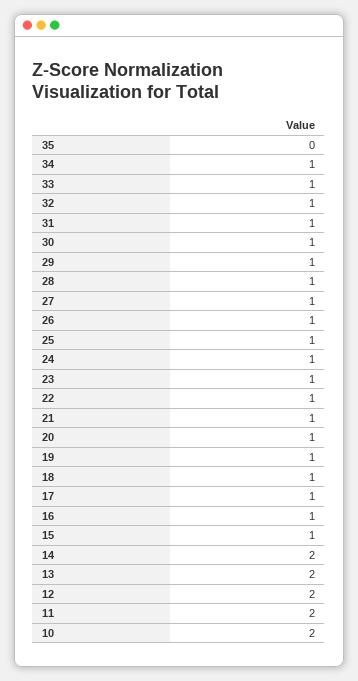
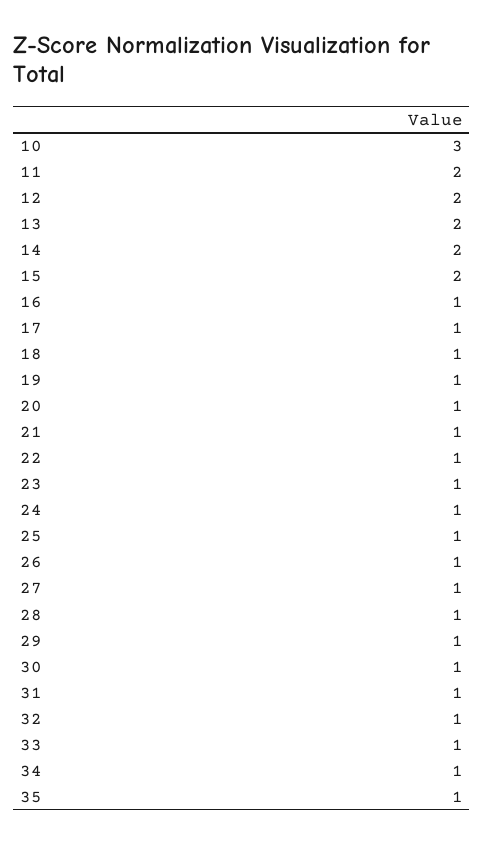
35: 0 -> 1
15: 1 -> 2
10: 2 -> 3

